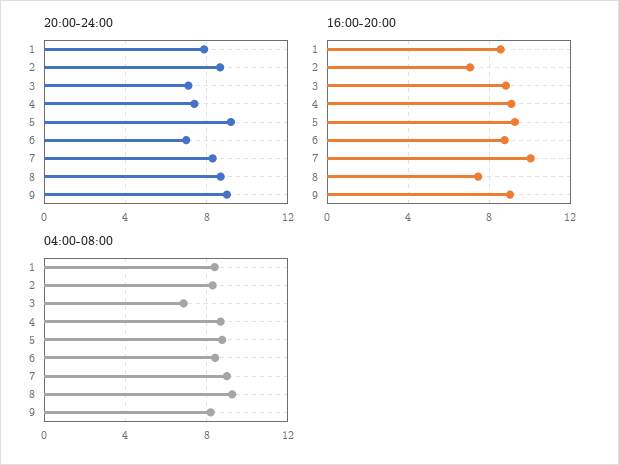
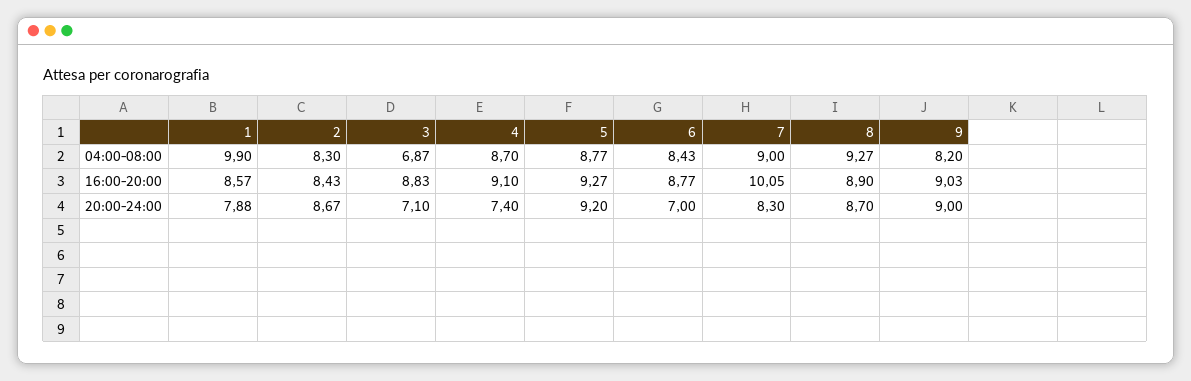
16:00-20:00, 2: 7 -> 8.43
16:00-20:00, 8: 7.5 -> 8.9
04:00-08:00, 1: 8.5 -> 9.9

